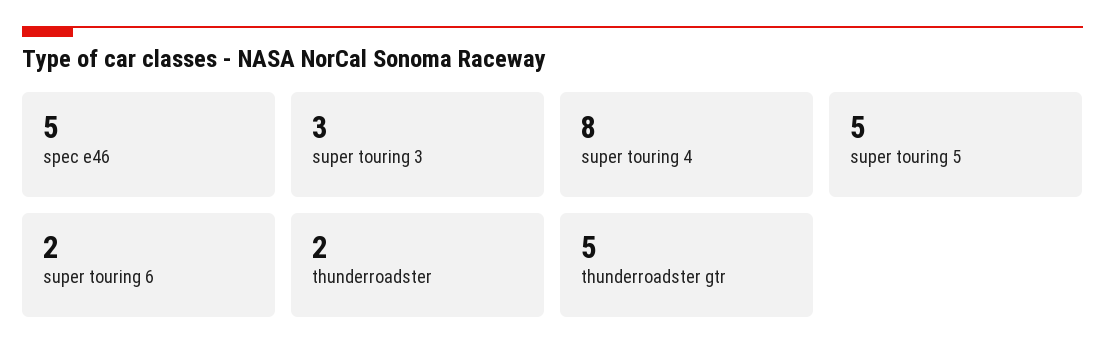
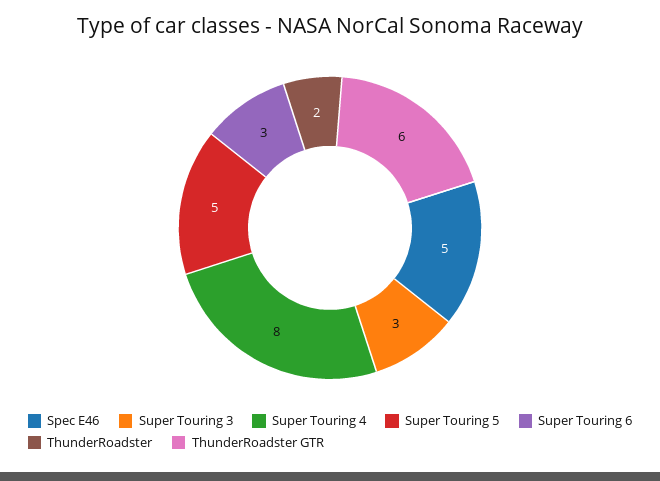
super touring 6: 2 -> 3
thunderroadster gtr: 5 -> 6

